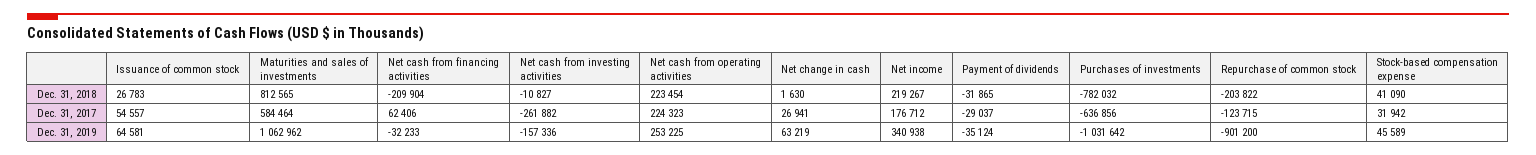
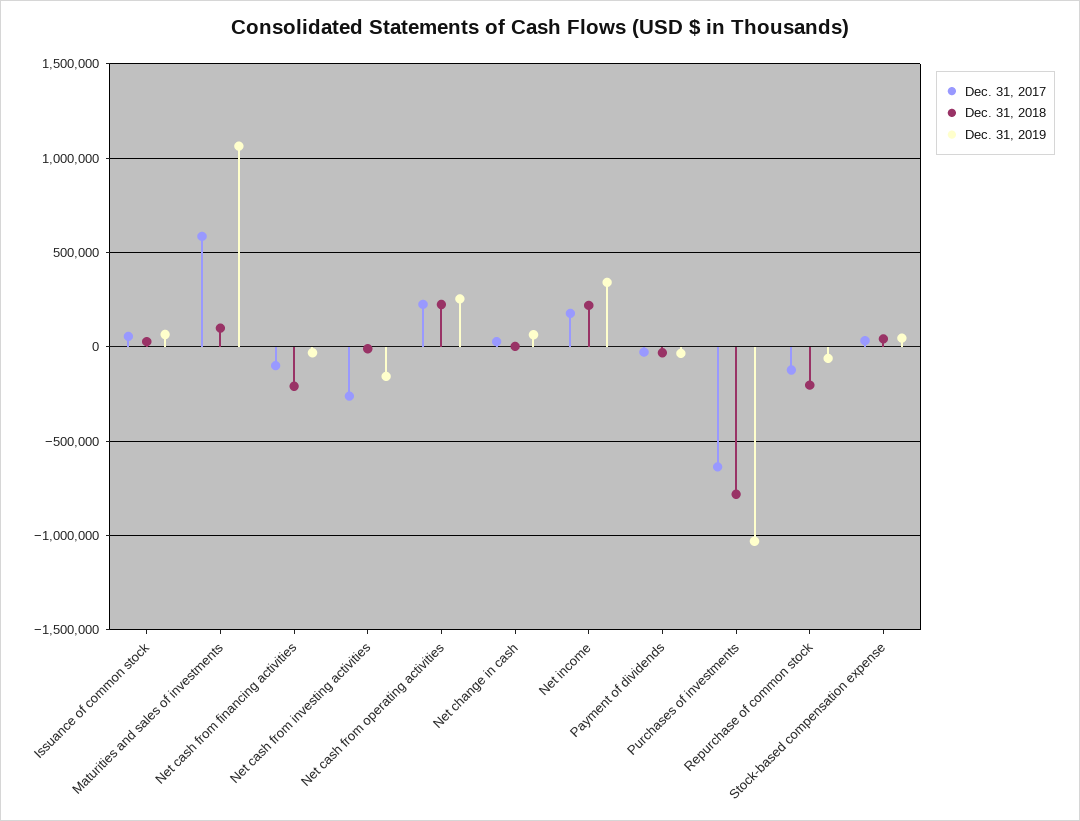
Dec. 31, 2018, Maturities and sales of investments: 812565 -> 100000
Dec. 31, 2017, Net cash from financing activities: 62406 -> -100000
Dec. 31, 2019, Repurchase of common stock: -901200 -> -50000

